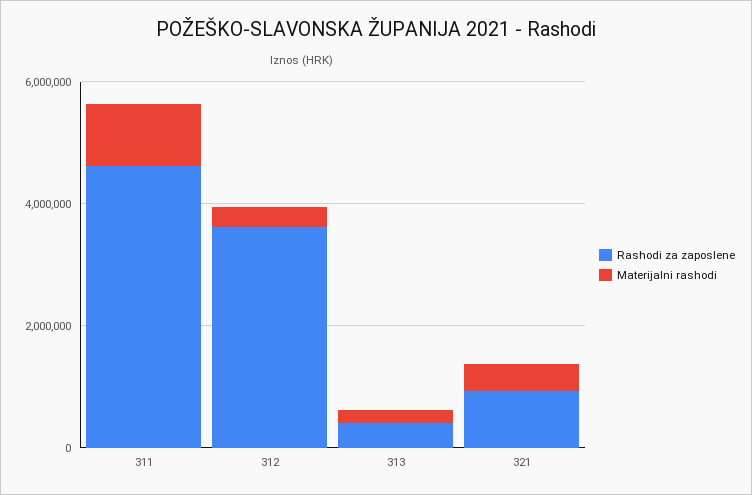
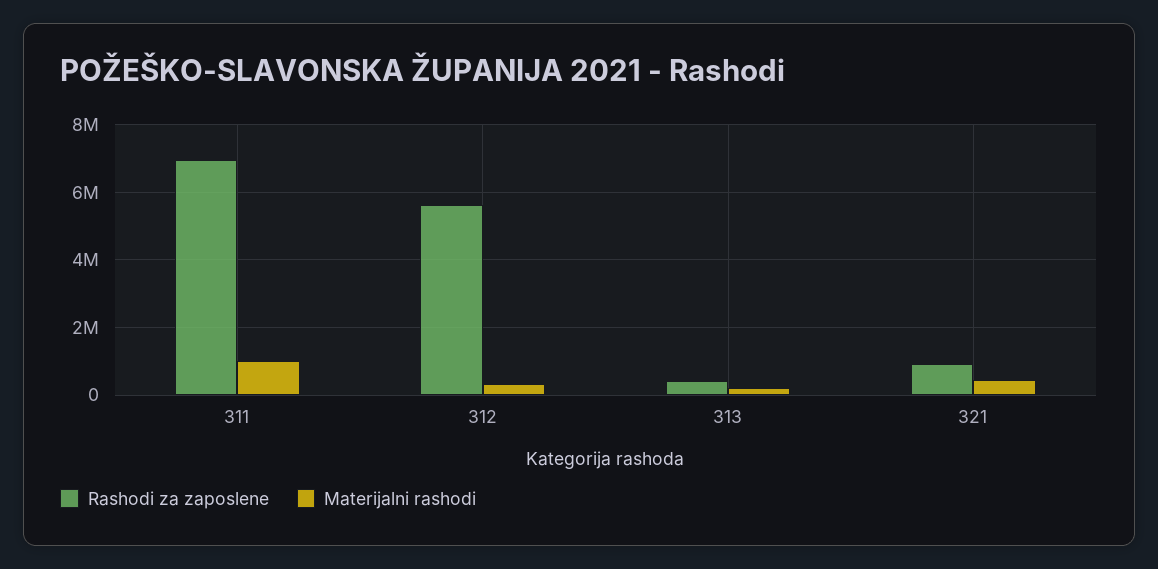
Rashodi za zaposlene, 311: 4500000 -> 7000000
Rashodi za zaposlene, 312: 3500000 -> 5600000

